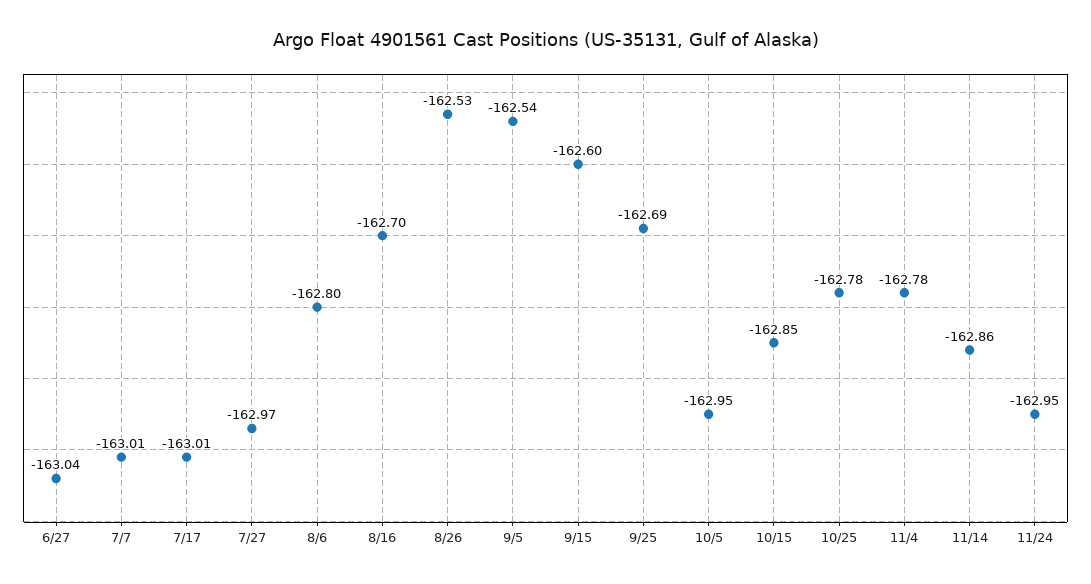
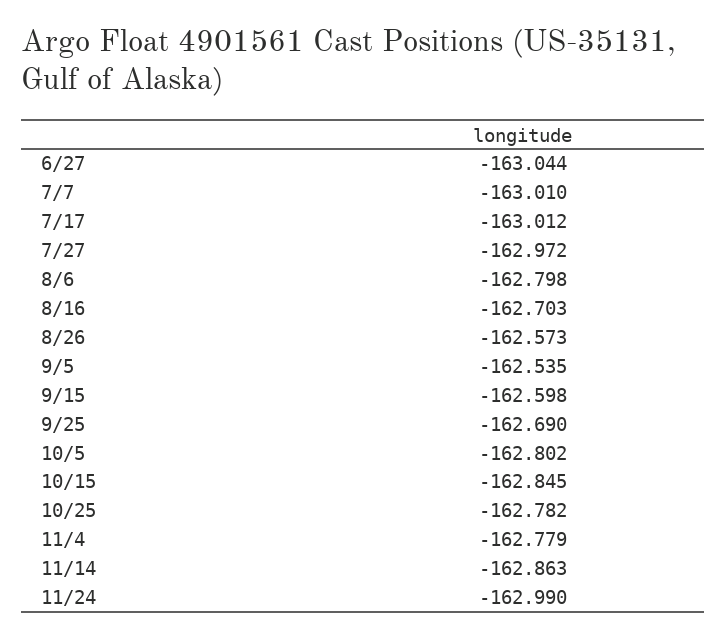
8/26: -162.53 -> -162.573
10/5: -162.95 -> -162.802
11/24: -162.95 -> -162.99

